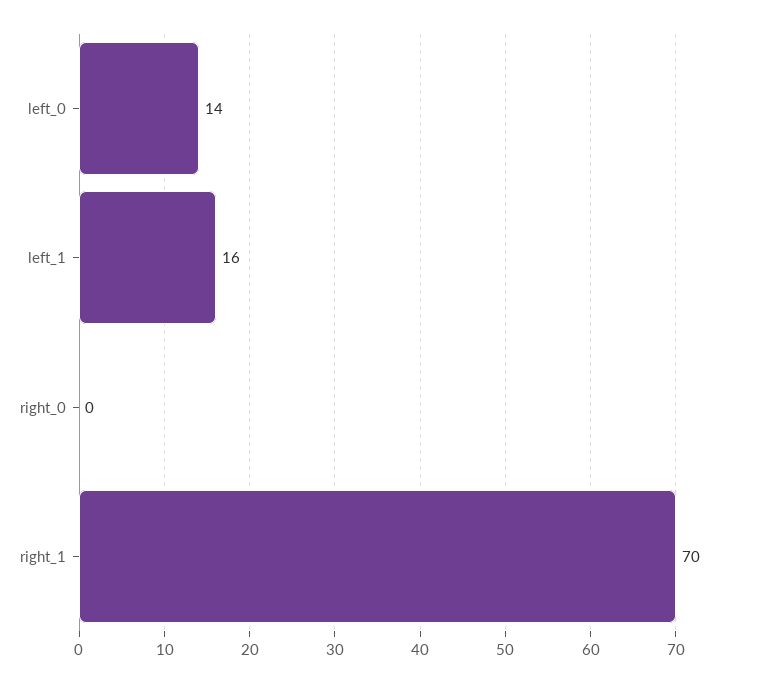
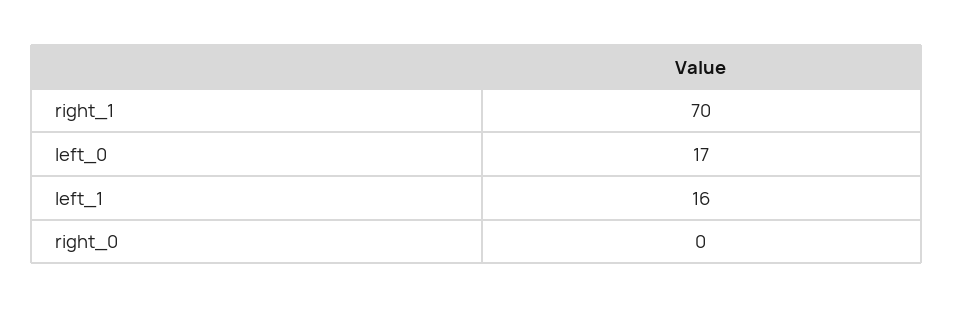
left_0: 14 -> 17

